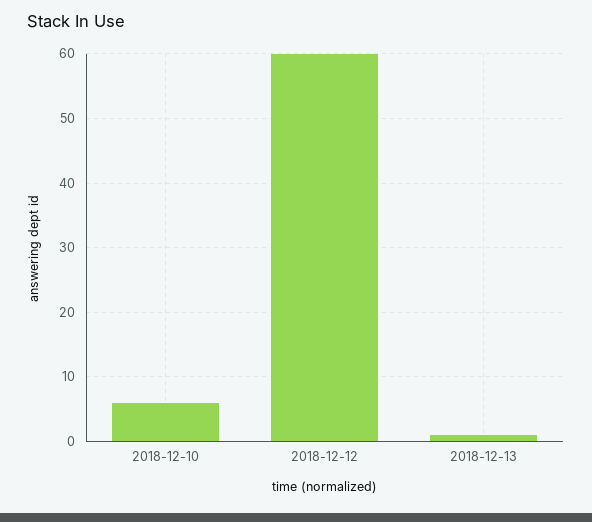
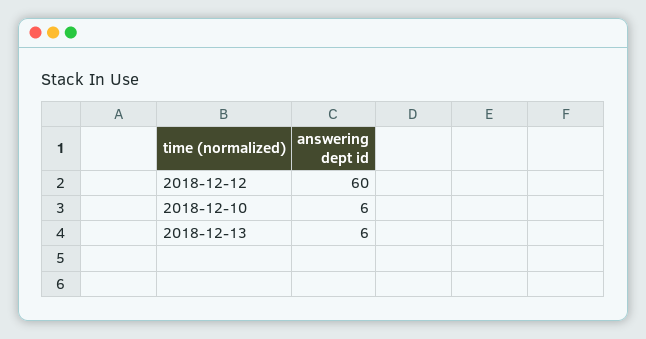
2018-12-13: 1 -> 6

